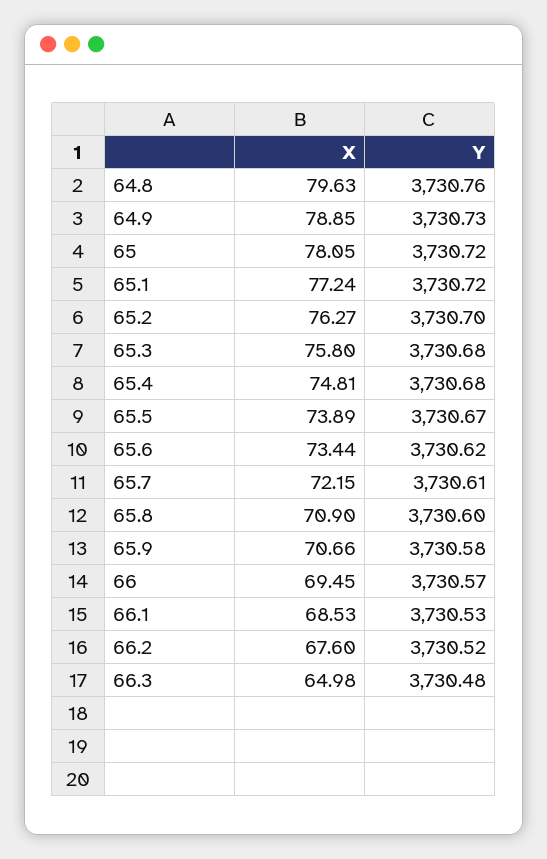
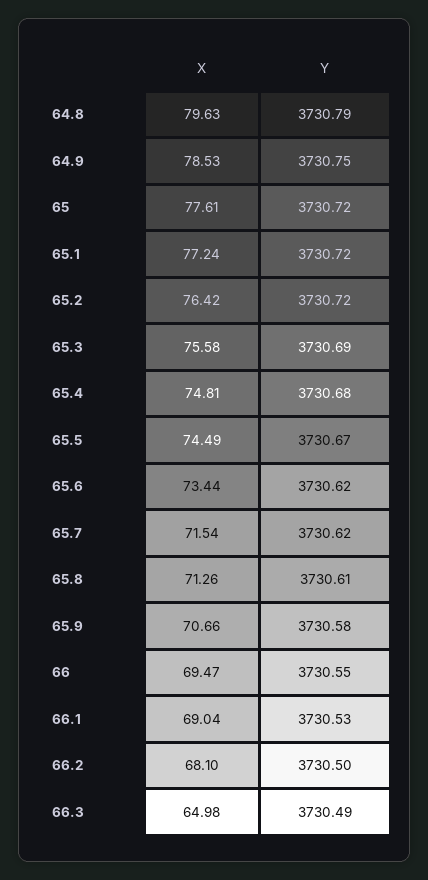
Y, 64.8: 3730.76 -> 3730.79
X, 64.9: 78.85 -> 78.53
Y, 64.9: 3730.73 -> 3730.75
X, 65: 78.05 -> 77.61
X, 65.2: 76.27 -> 76.42
Y, 65.2: 3730.7 -> 3730.72
X, 65.3: 75.8 -> 75.58
Y, 65.3: 3730.68 -> 3730.69
X, 65.5: 73.89 -> 74.49
X, 65.7: 72.15 -> 71.54
Y, 65.7: 3730.61 -> 3730.62
X, 65.8: 70.9 -> 71.26
Y, 65.8: 3730.6 -> 3730.61
X, 66: 69.45 -> 69.47
Y, 66: 3730.57 -> 3730.55
X, 66.1: 68.53 -> 69.04
X, 66.2: 67.6 -> 68.1
Y, 66.2: 3730.52 -> 3730.5
Y, 66.3: 3730.48 -> 3730.49

